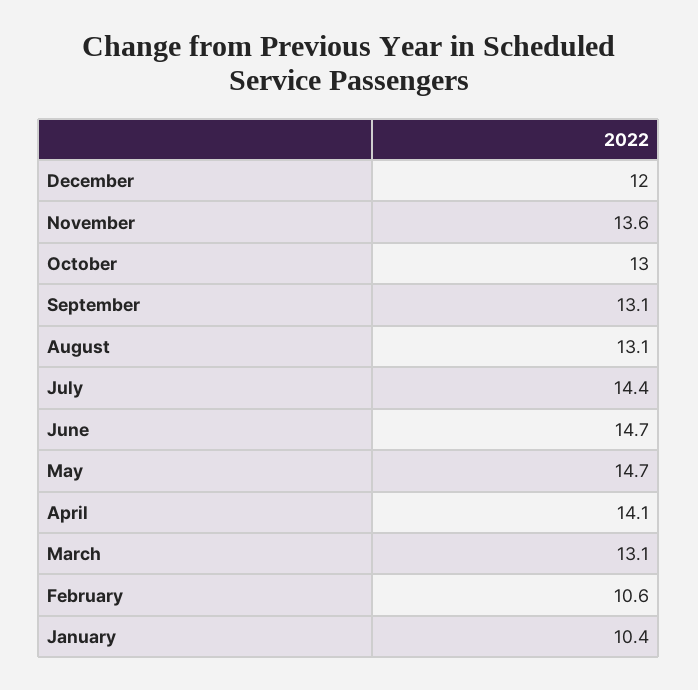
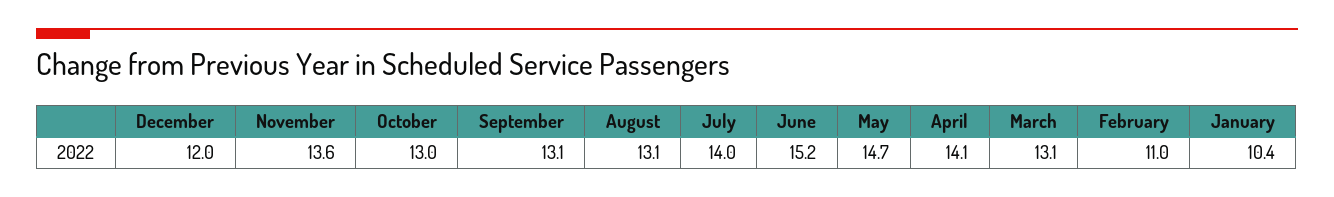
July: 14.4 -> 14
June: 14.7 -> 15.2
February: 10.6 -> 11

